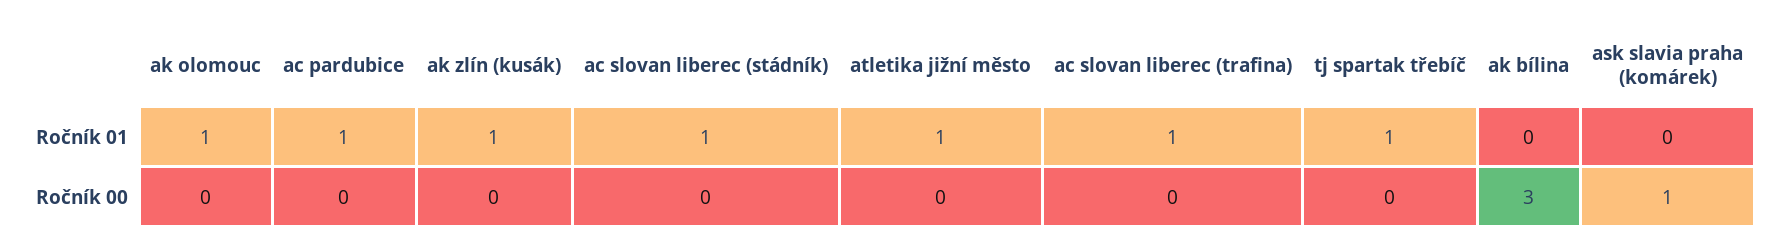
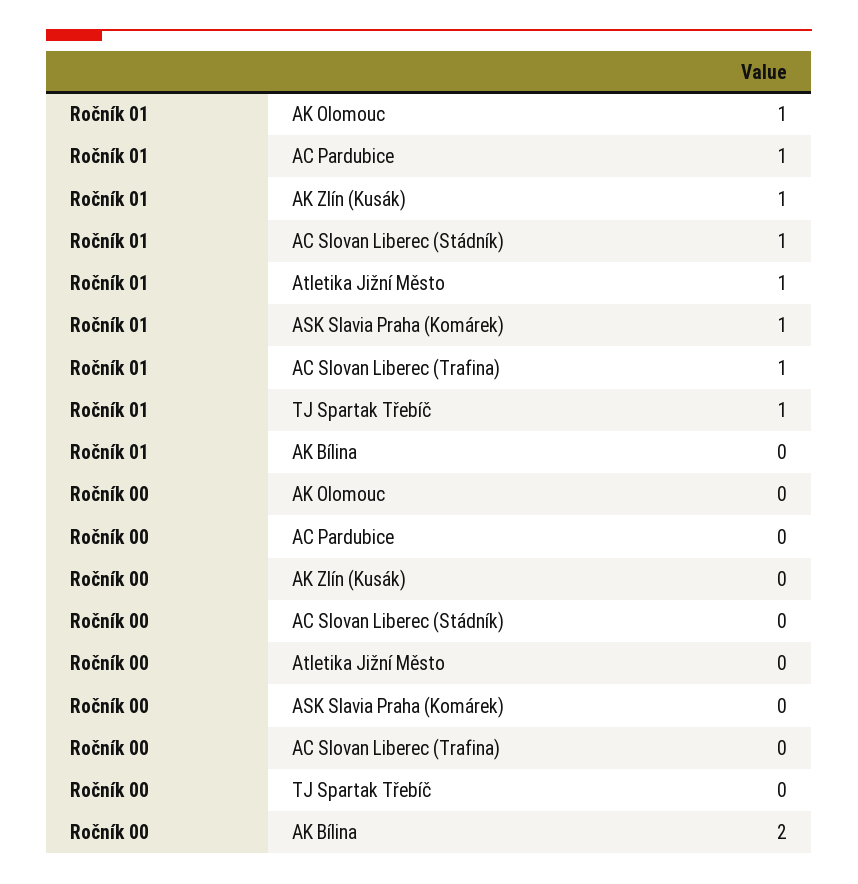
ask slavia praha (komárek), Ročník 01: 0 -> 1
ak bílina, Ročník 00: 3 -> 2
ask slavia praha (komárek), Ročník 00: 1 -> 0

